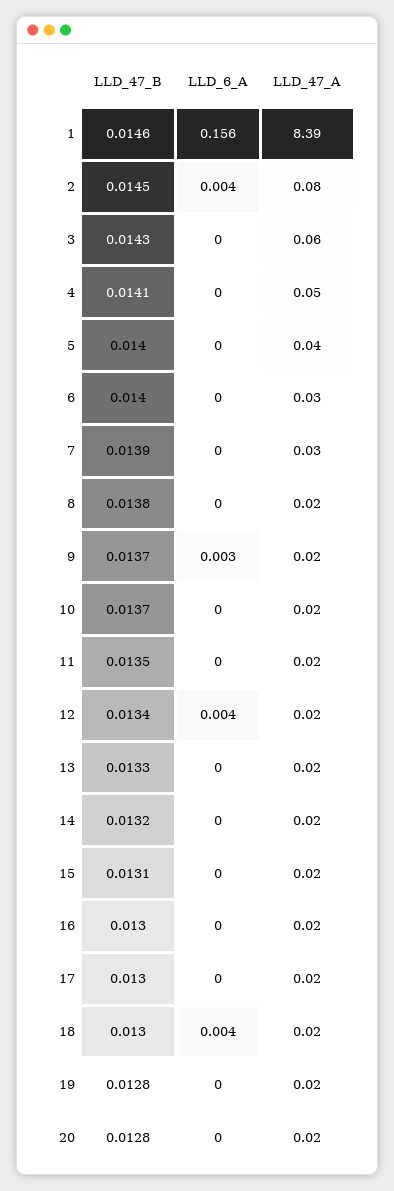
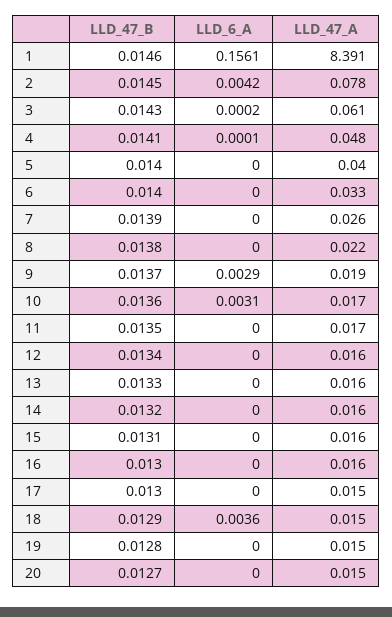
LLD_47_B, 10: 0.0137 -> 0.0136
LLD_6_A, 10: 0 -> 0.0031
LLD_6_A, 12: 0.004 -> 0
LLD_47_B, 18: 0.013 -> 0.0129
LLD_47_B, 20: 0.0128 -> 0.0127

